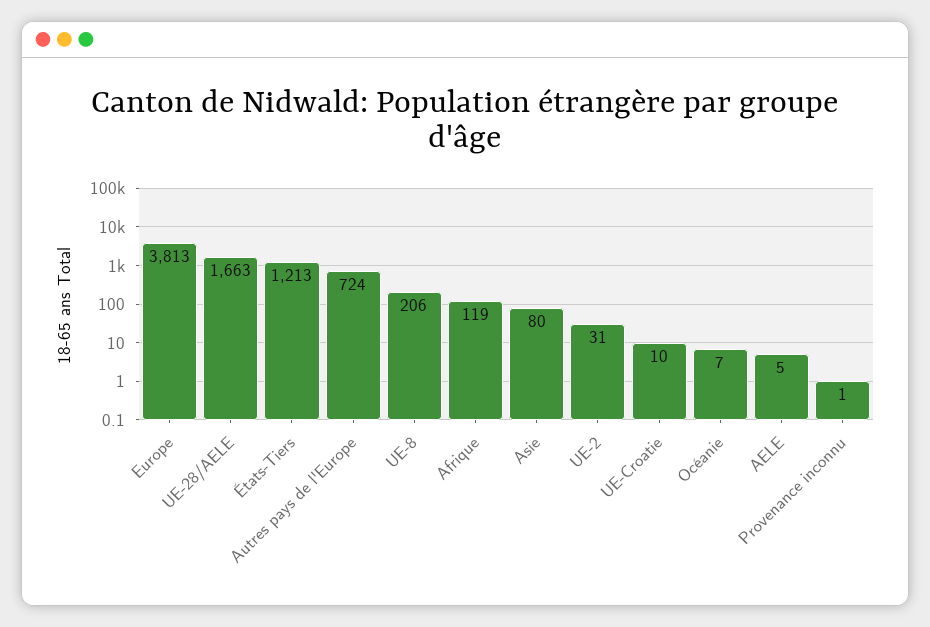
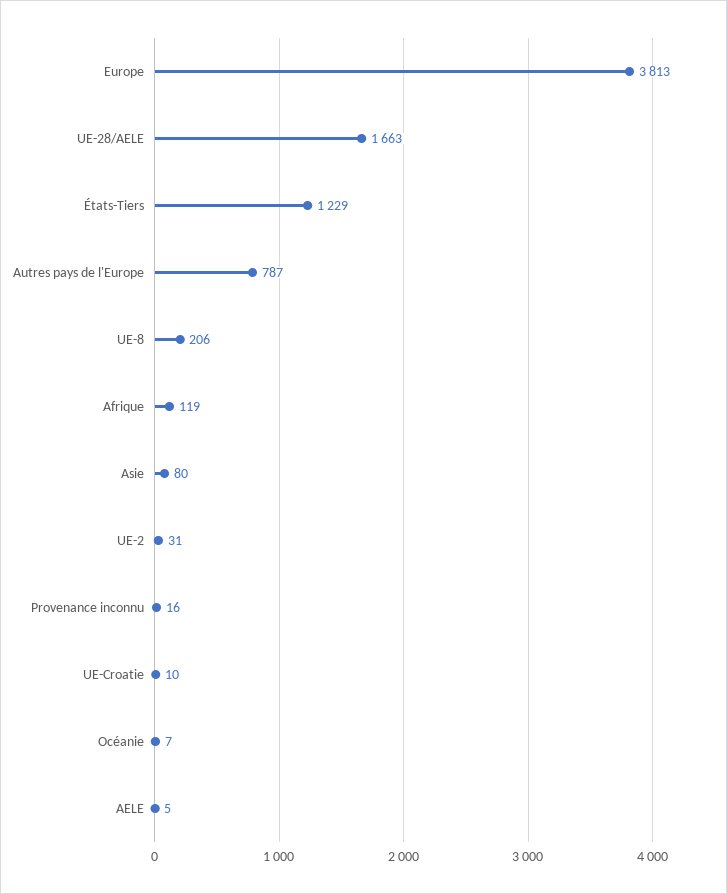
États-Tiers: 1213 -> 1229
Autres pays de l'Europe: 724 -> 787
Provenance inconnu: 1 -> 16

